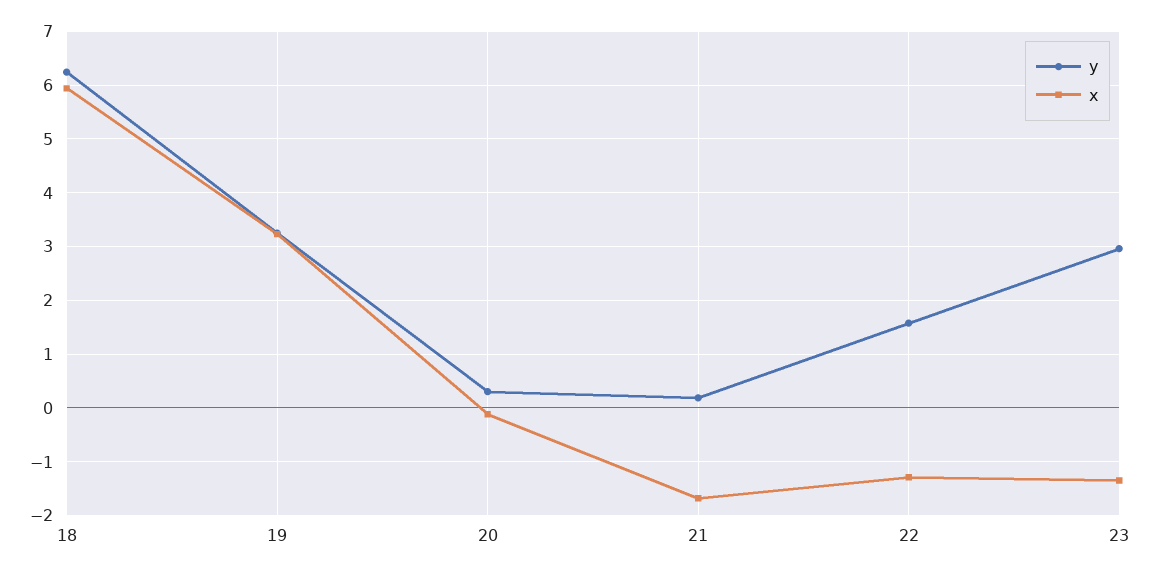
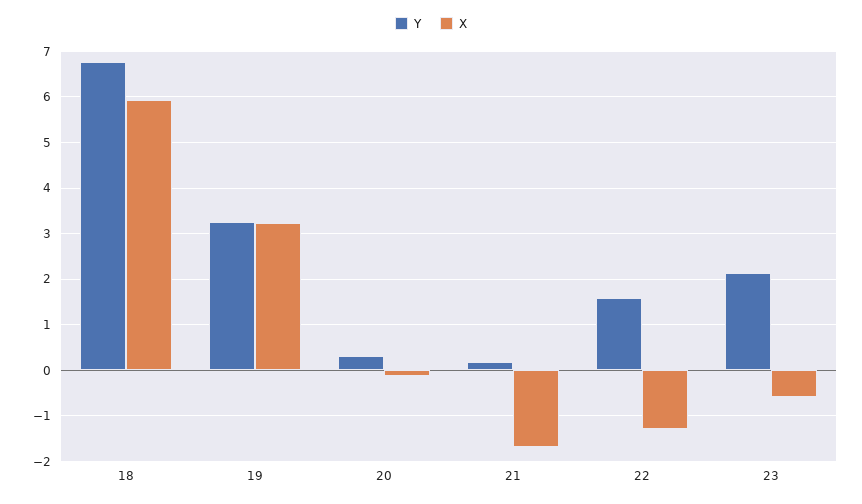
y, 18: 6.2 -> 6.8
y, 23: 3 -> 2.2
x, 23: -1.4 -> -0.6

